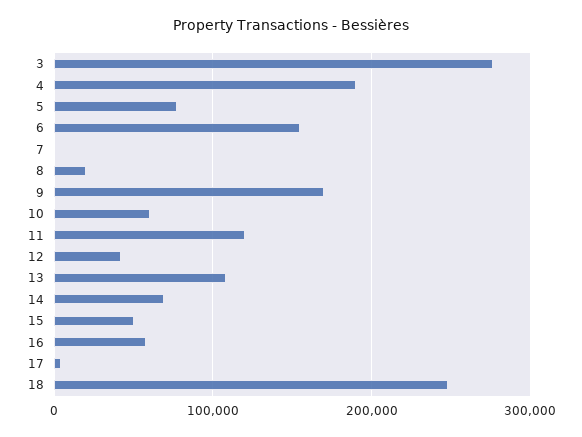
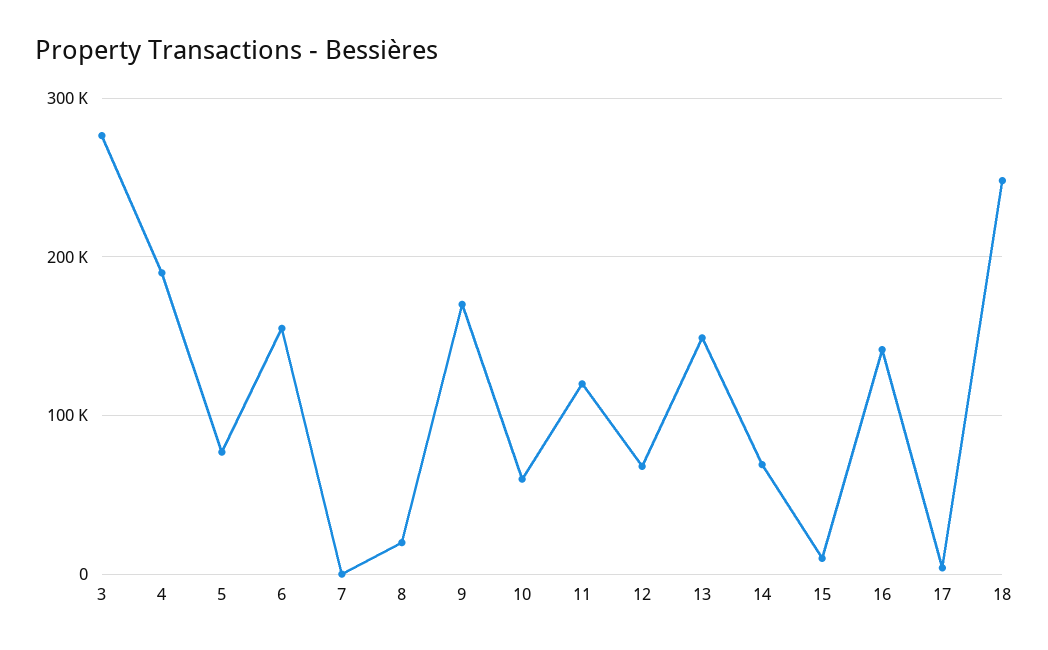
12: 40000 -> 70000
13: 110000 -> 150000
15: 50000 -> 10000
16: 60000 -> 140000

